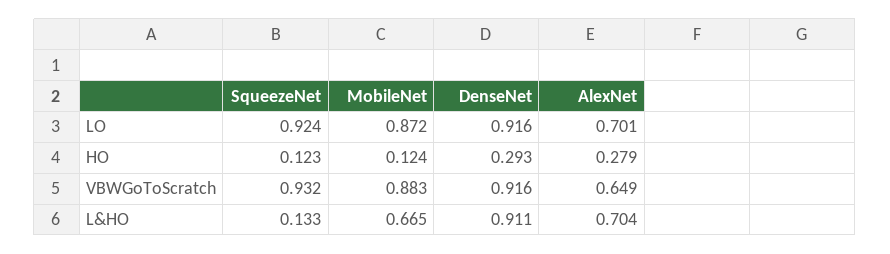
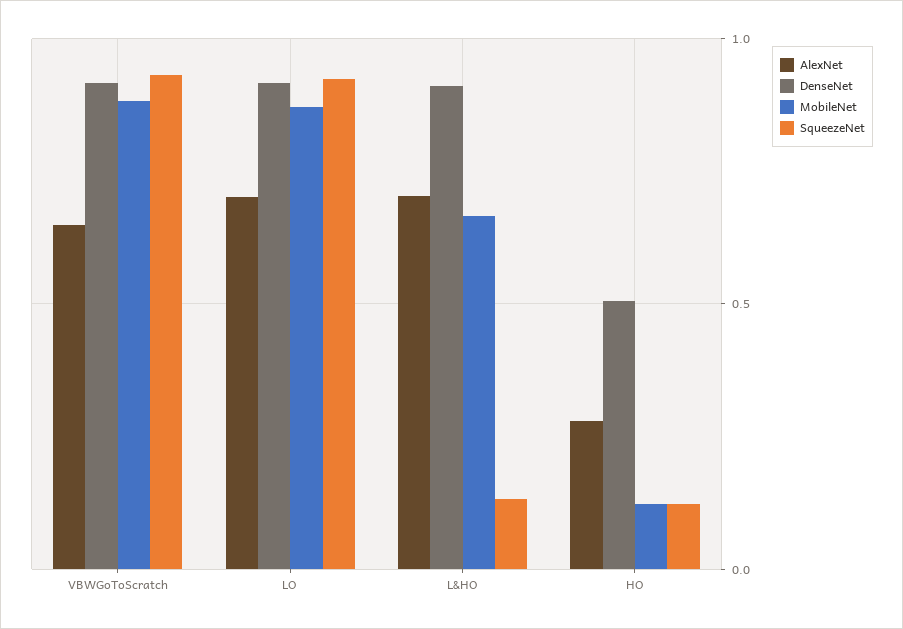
DenseNet, HO: 0.293 -> 0.5

